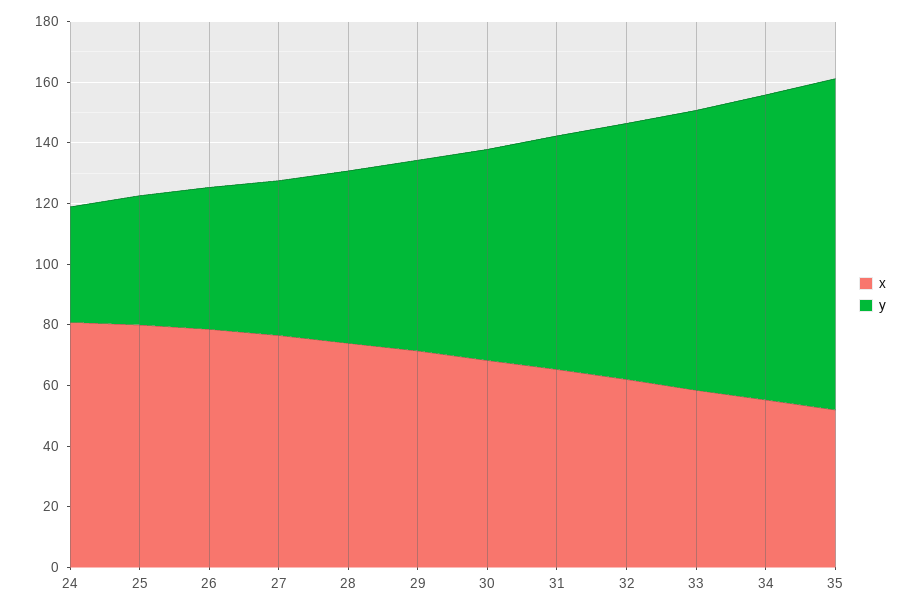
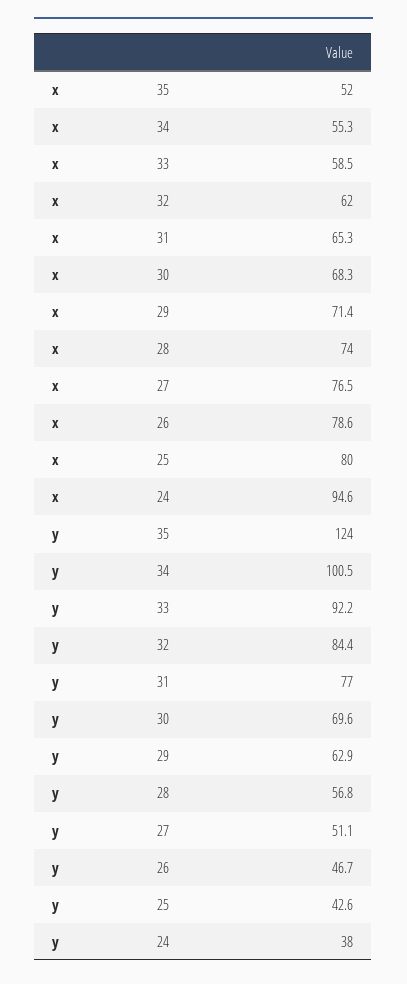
x, 24: 80 -> 94.6
y, 35: 110 -> 124

